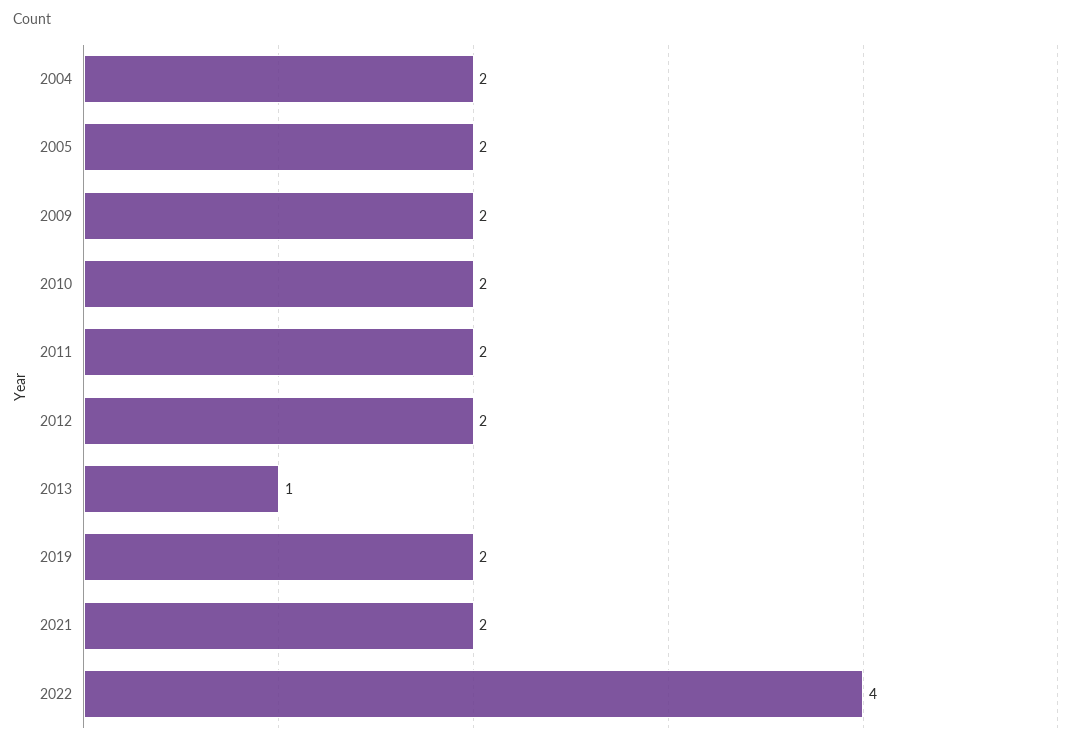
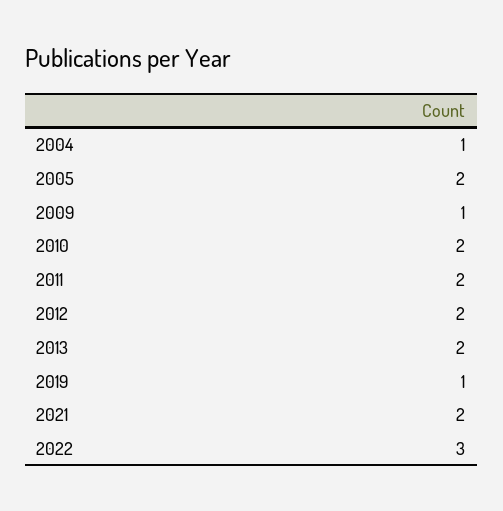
2004: 2 -> 1
2009: 2 -> 1
2013: 1 -> 2
2019: 2 -> 1
2022: 4 -> 3

